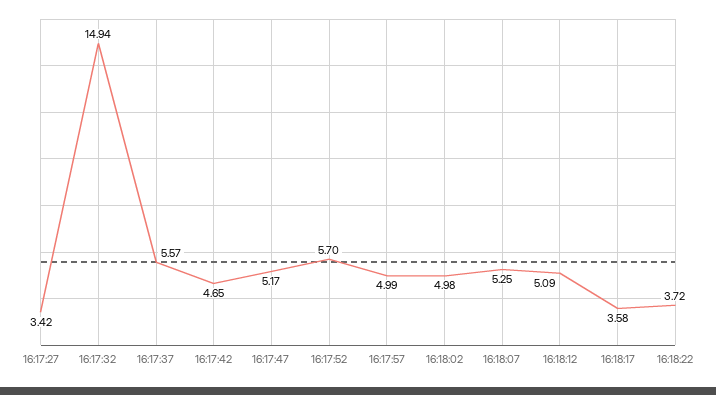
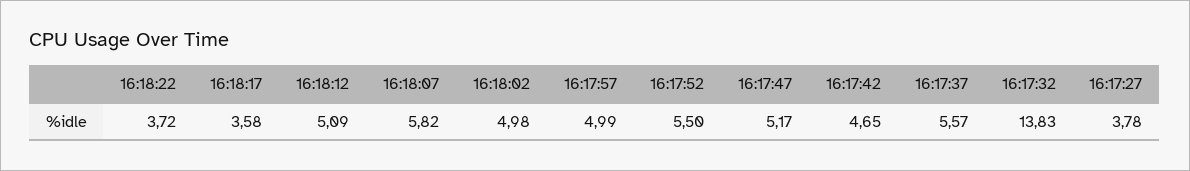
16:17:27: 3.42 -> 3.78
16:17:32: 14.94 -> 13.83
16:17:52: 5.7 -> 5.5
16:18:07: 5.25 -> 5.82

